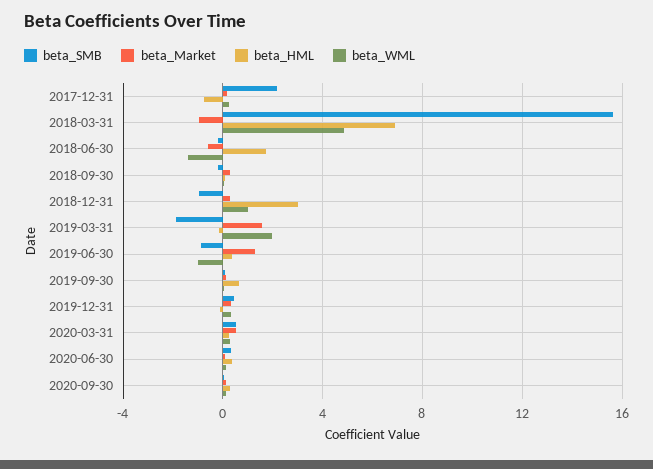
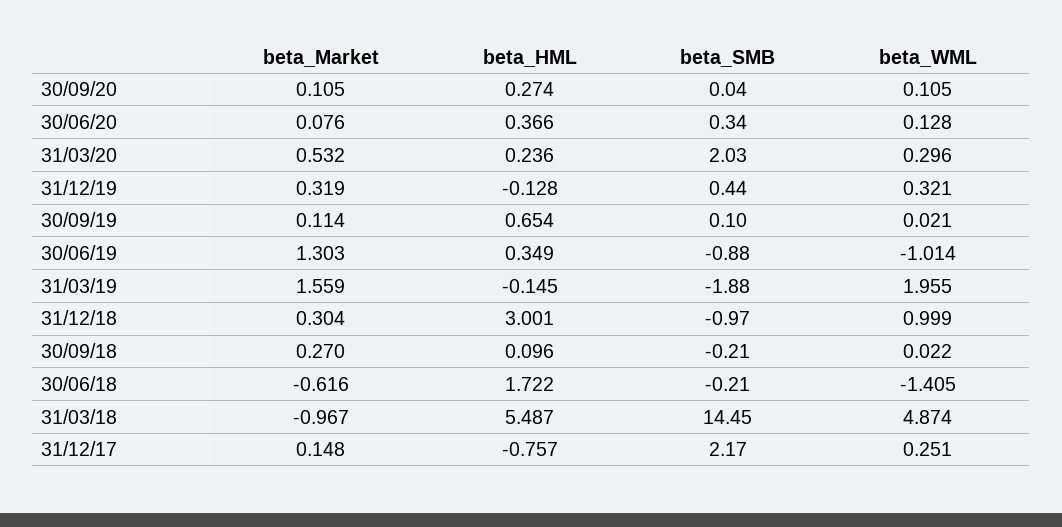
beta_SMB, 2018-03-31: 15.5 -> 14.45
beta_HML, 2018-03-31: 7 -> 5.487
beta_SMB, 2020-03-31: 0.5 -> 2.03

